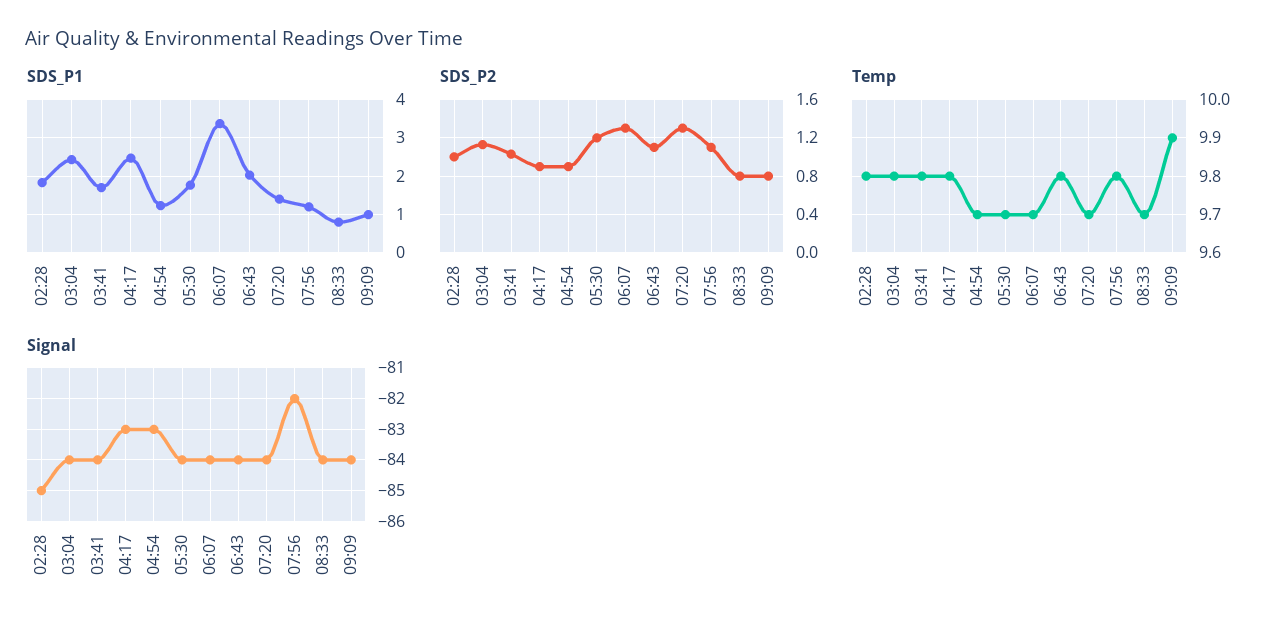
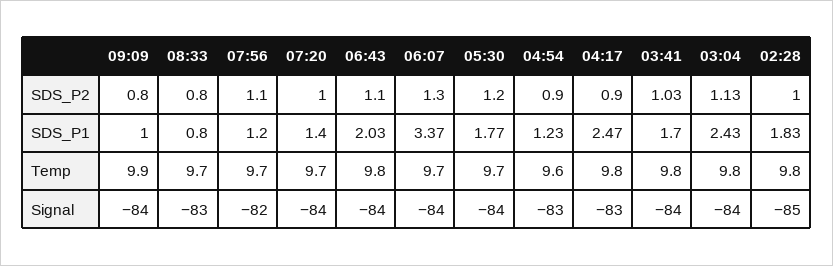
SDS_P2, 07:20: 1.3 -> 1
Temp, 04:54: 9.7 -> 9.6
Temp, 07:56: 9.8 -> 9.7
Signal, 08:33: -84 -> -83

